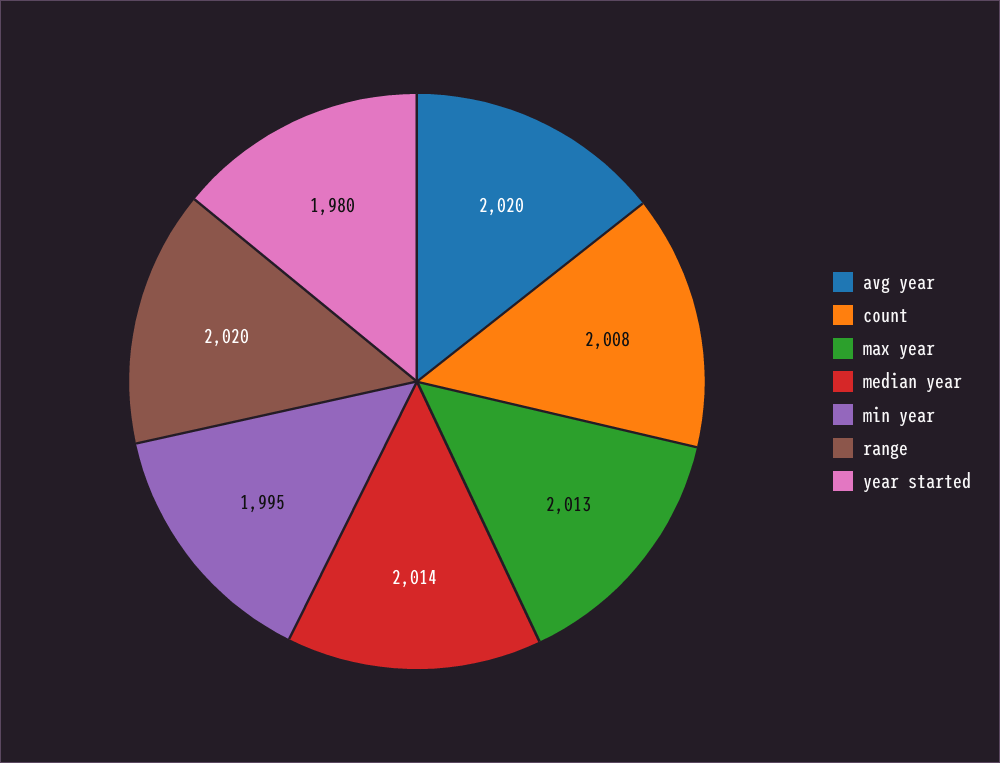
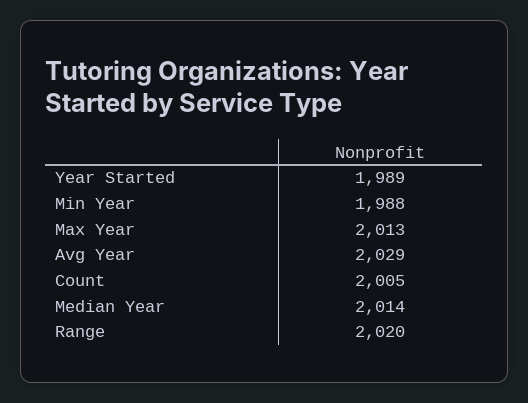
avg year: 2020 -> 2029
count: 2008 -> 2005
min year: 1995 -> 1988
year started: 1980 -> 1989

